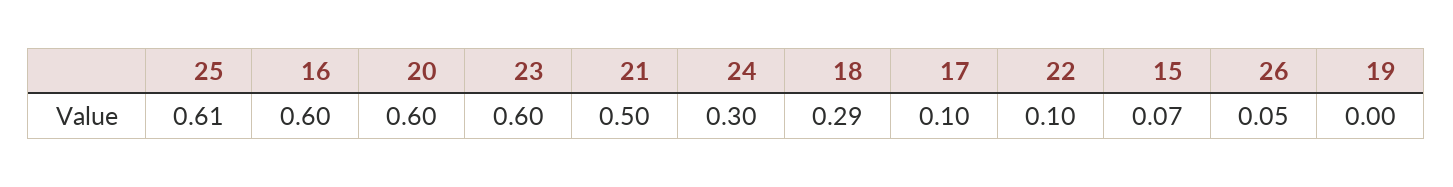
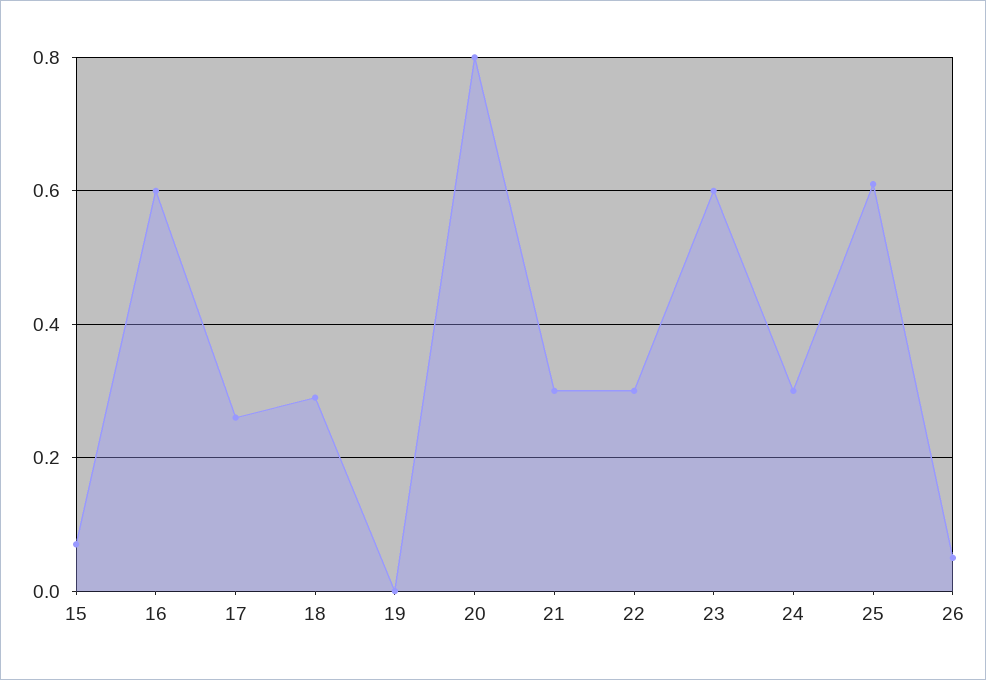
20: 0.6 -> 0.8
21: 0.5 -> 0.3
17: 0.1 -> 0.25
22: 0.1 -> 0.3

